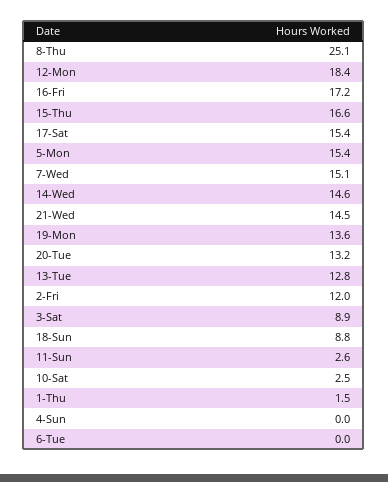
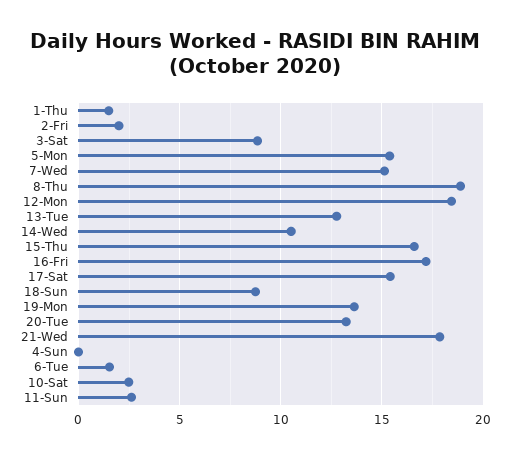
8-Thu: 25.1 -> 19
14-Wed: 14.6 -> 10.5
21-Wed: 14.5 -> 18
2-Fri: 12 -> 2
6-Tue: 0 -> 1.5

